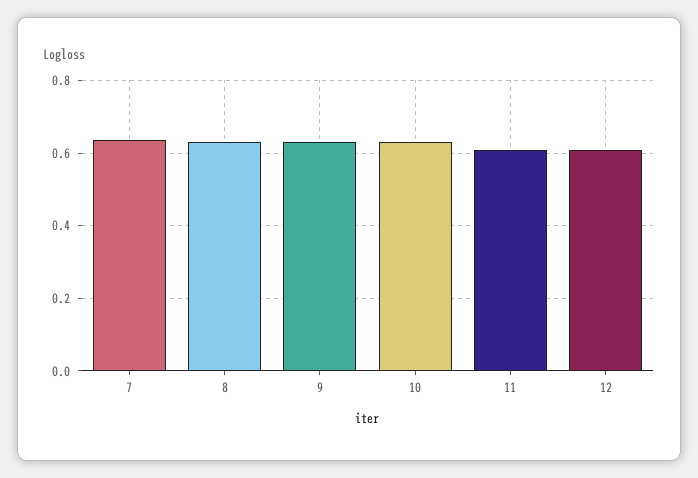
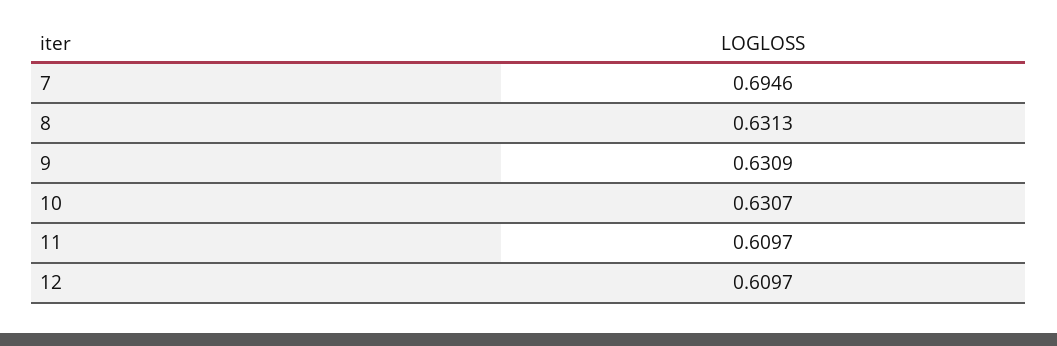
7: 0.64 -> 0.6946

